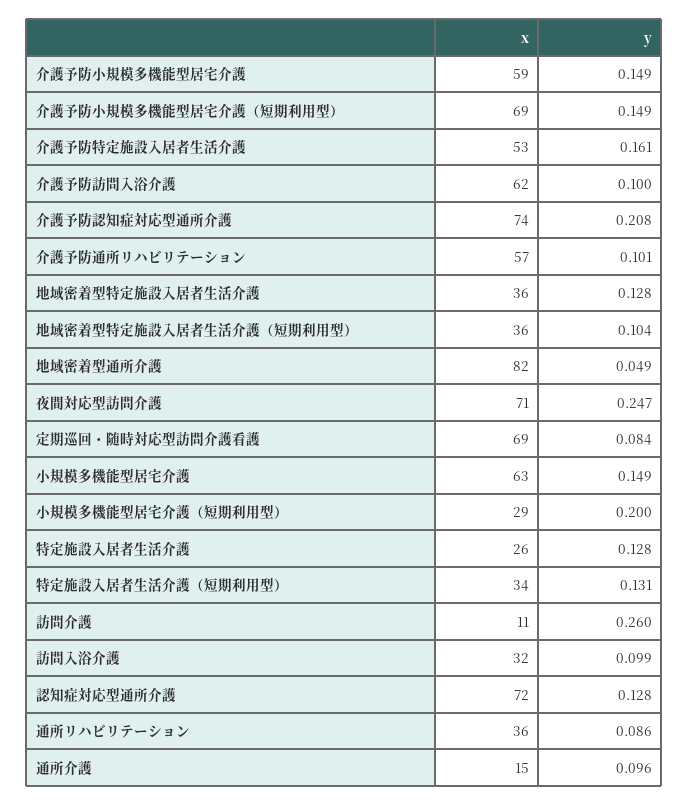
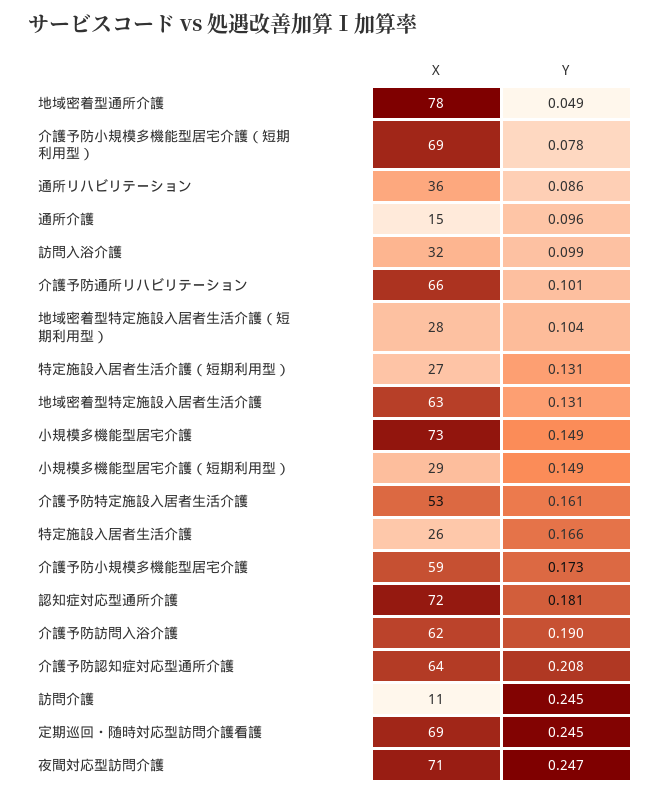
y, 介護予防小規模多機能型居宅介護: 0.149 -> 0.173
y, 介護予防小規模多機能型居宅介護（短期利用型）: 0.149 -> 0.078
y, 介護予防訪問入浴介護: 0.1 -> 0.19
x, 介護予防認知症対応型通所介護: 74 -> 64
x, 介護予防通所リハビリテーション: 57 -> 66
x, 地域密着型特定施設入居者生活介護: 36 -> 63
y, 地域密着型特定施設入居者生活介護: 0.128 -> 0.131
x, 地域密着型特定施設入居者生活介護（短期利用型）: 36 -> 28
x, 地域密着型通所介護: 82 -> 78
y, 定期巡回・随時対応型訪問介護看護: 0.084 -> 0.245
x, 小規模多機能型居宅介護: 63 -> 73
y, 小規模多機能型居宅介護（短期利用型）: 0.2 -> 0.149
y, 特定施設入居者生活介護: 0.128 -> 0.166
x, 特定施設入居者生活介護（短期利用型）: 34 -> 27
y, 訪問介護: 0.26 -> 0.245
y, 認知症対応型通所介護: 0.128 -> 0.181

